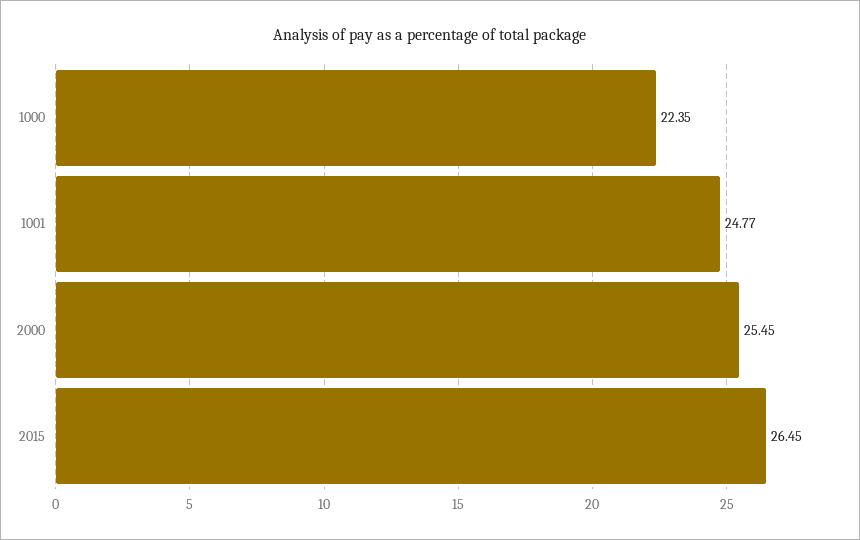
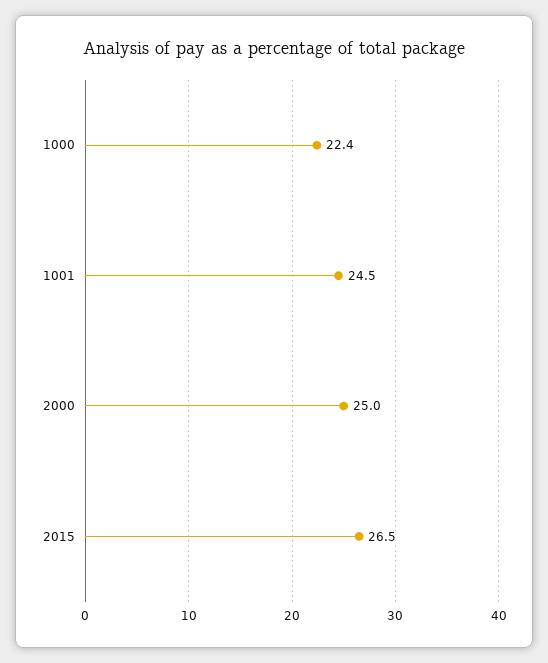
1001: 24.77 -> 24.5
2000: 25.45 -> 25

